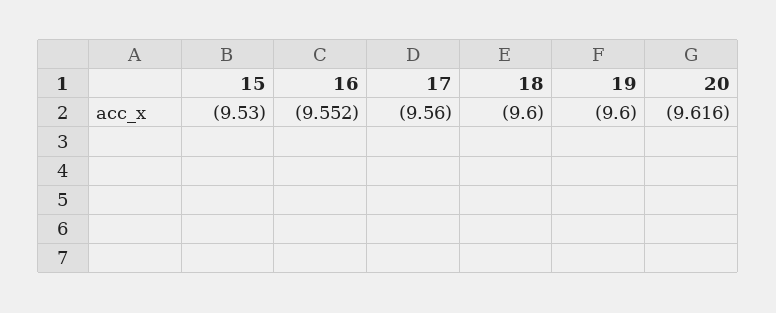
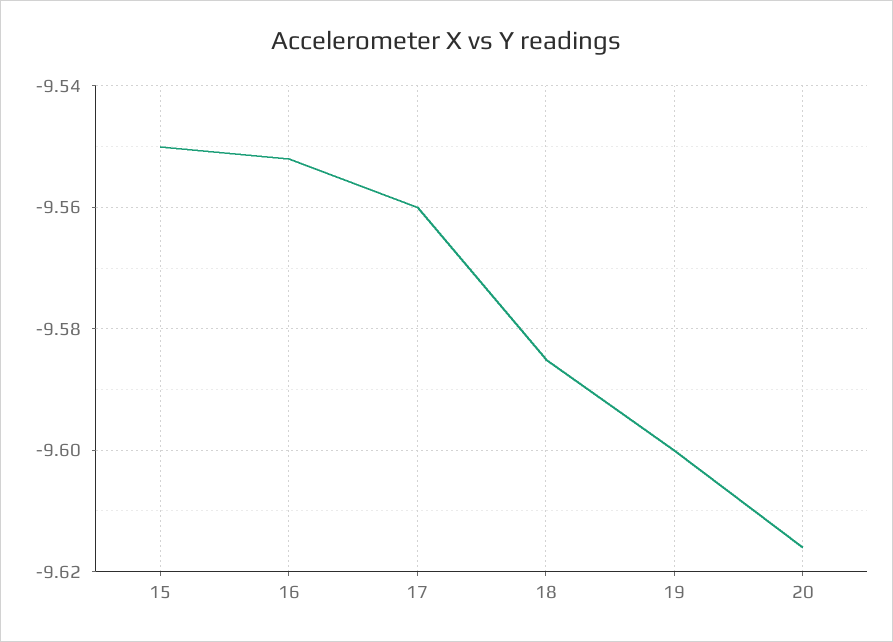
15: -9.53 -> -9.55
18: -9.6 -> -9.585

